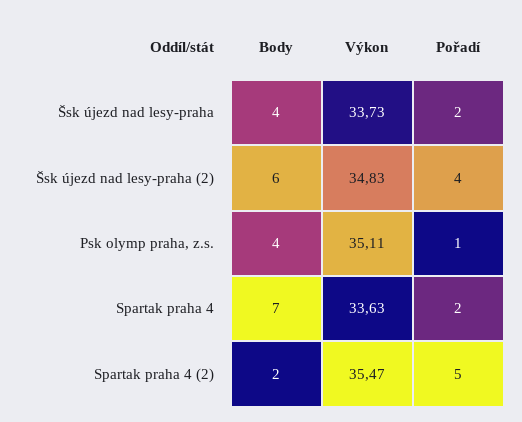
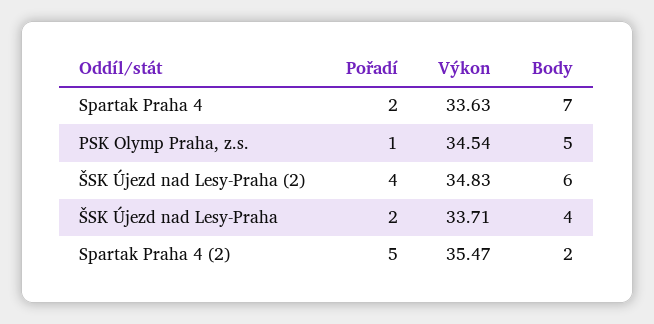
Výkon, Šsk újezd nad lesy-praha: 33.73 -> 33.71
Body, Psk olymp praha, z.s.: 4 -> 5
Výkon, Psk olymp praha, z.s.: 35.11 -> 34.54

